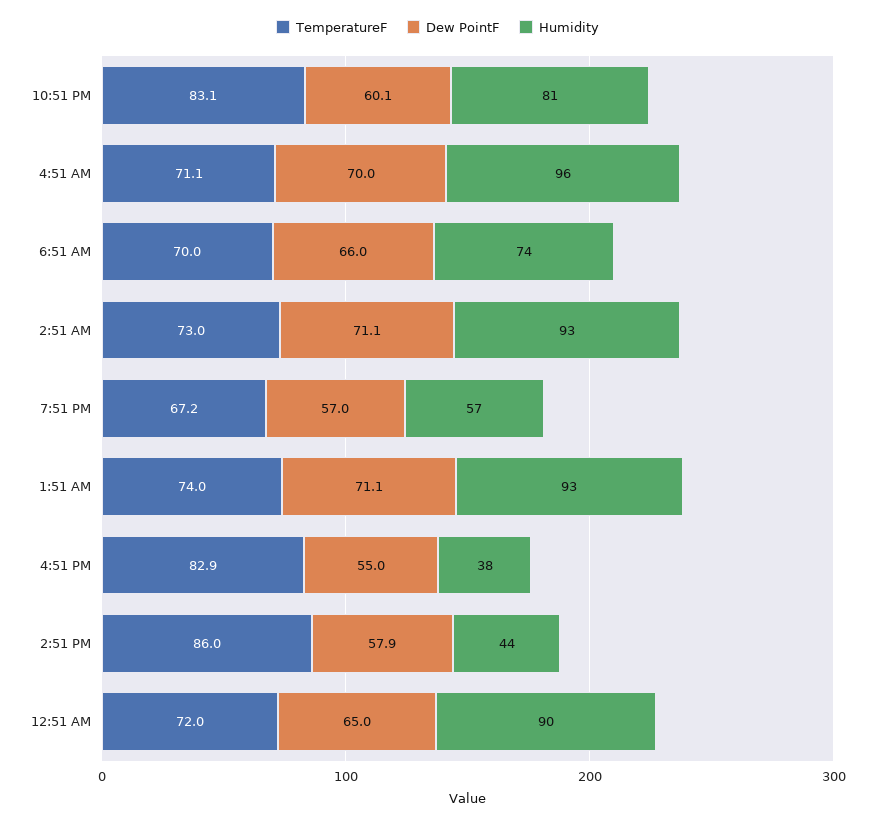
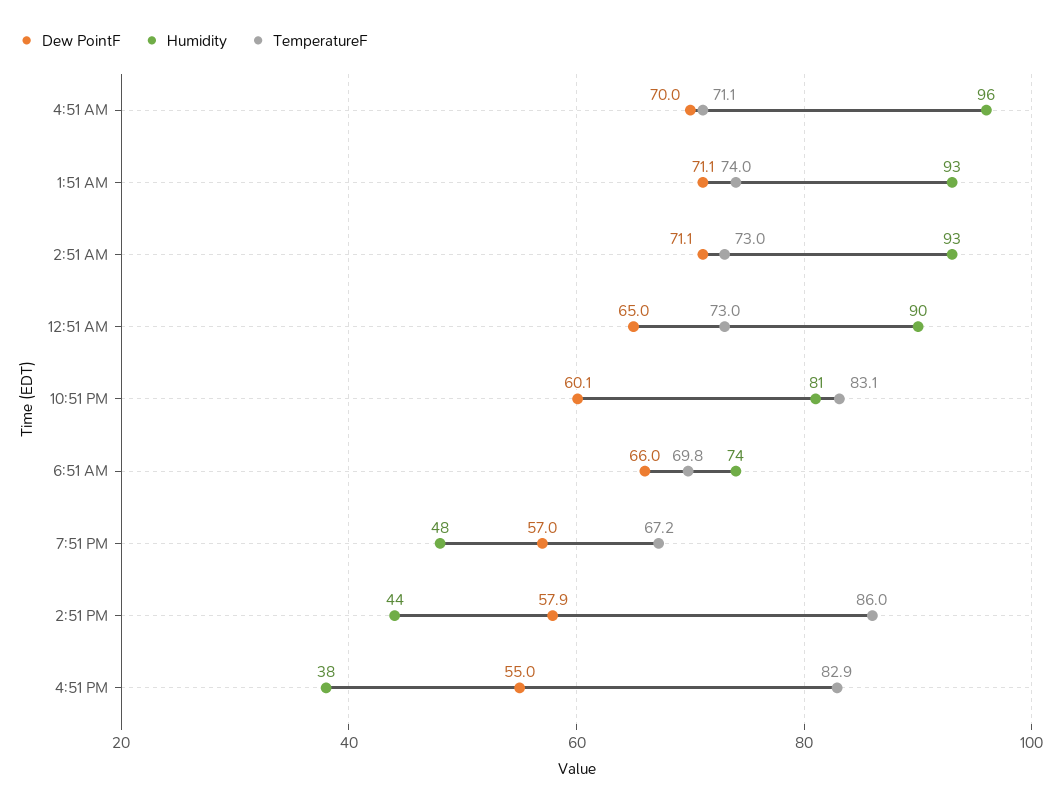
TemperatureF, 6:51 AM: 70 -> 69.8
Humidity, 7:51 PM: 57 -> 48
TemperatureF, 12:51 AM: 72 -> 73

